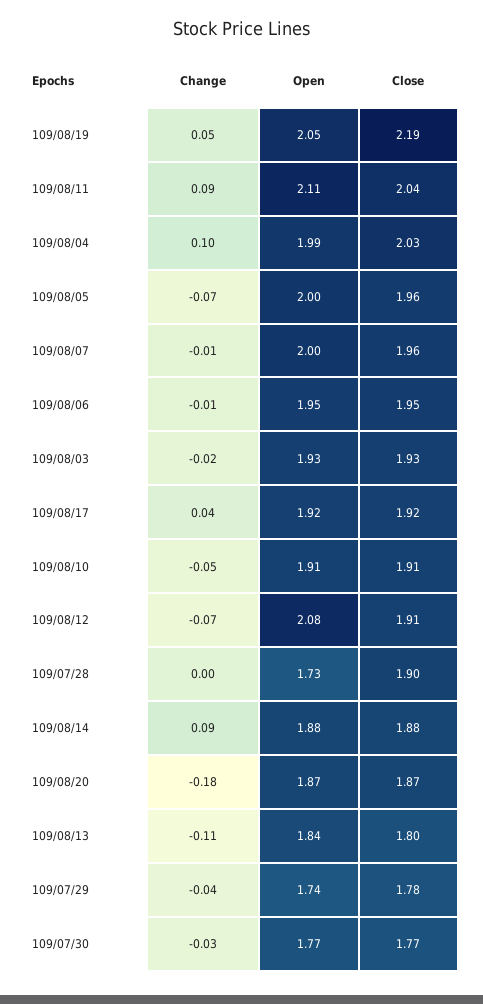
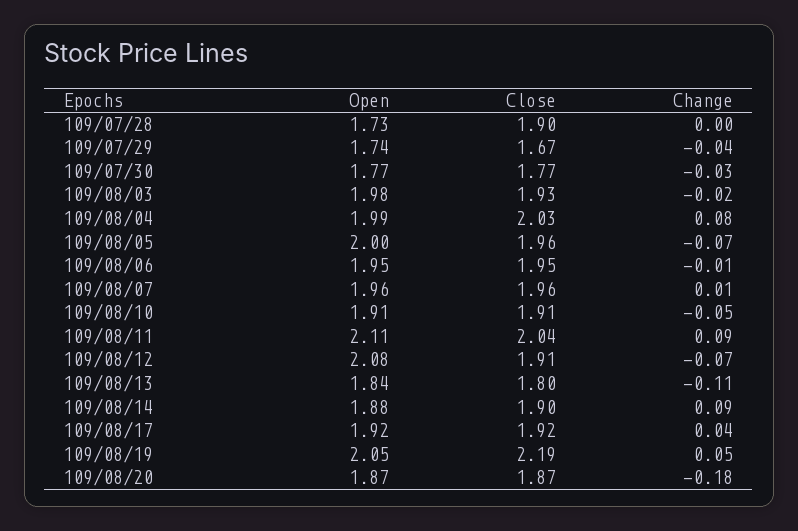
Change, 109/08/04: 0.1 -> 0.08
Change, 109/08/07: -0.01 -> 0.01
Open, 109/08/07: 2 -> 1.96
Open, 109/08/03: 1.93 -> 1.98
Close, 109/08/14: 1.88 -> 1.9
Close, 109/07/29: 1.78 -> 1.67

